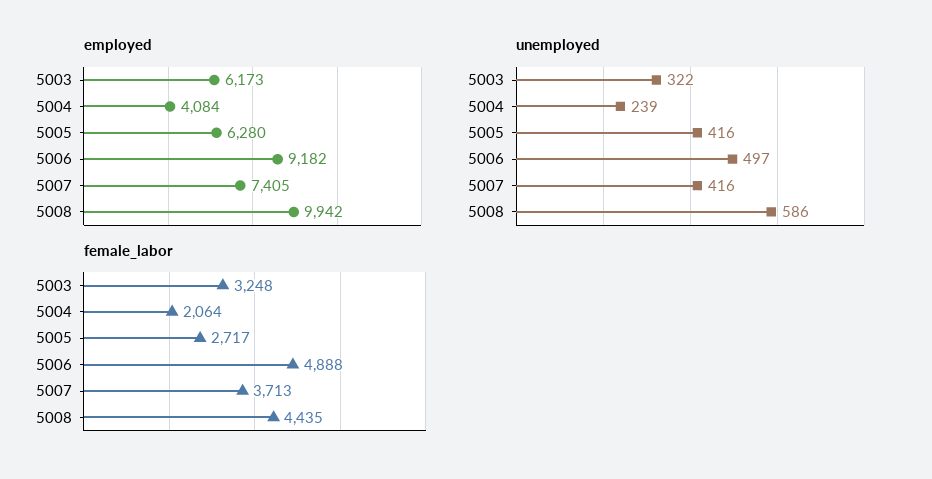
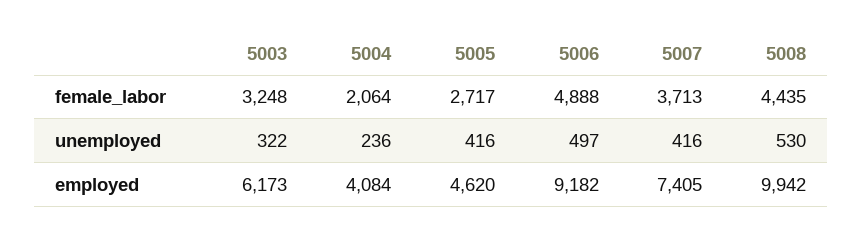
employed, 5005: 6280 -> 4620
unemployed, 5004: 239 -> 236
unemployed, 5008: 586 -> 530

